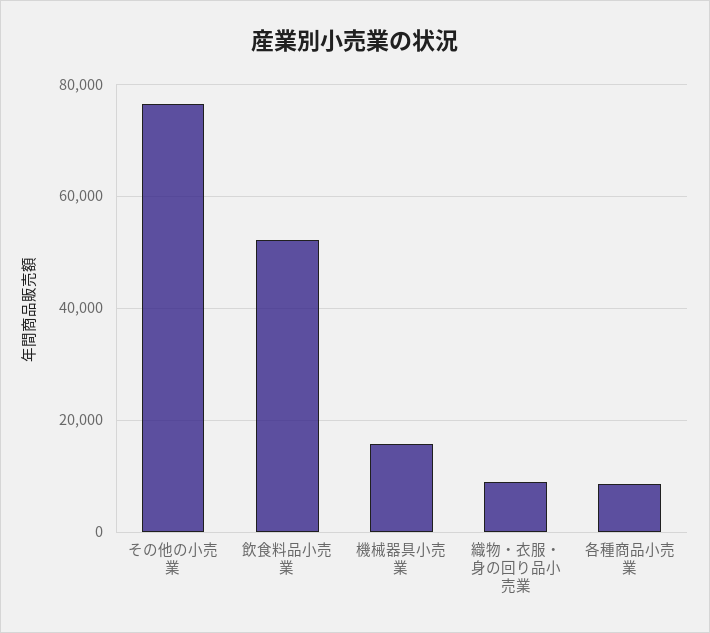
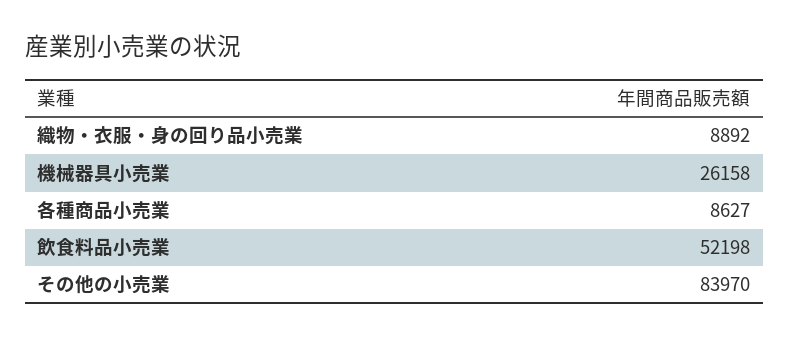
その他の小売業: 76000 -> 83970
機械器具小売業: 16000 -> 26158

